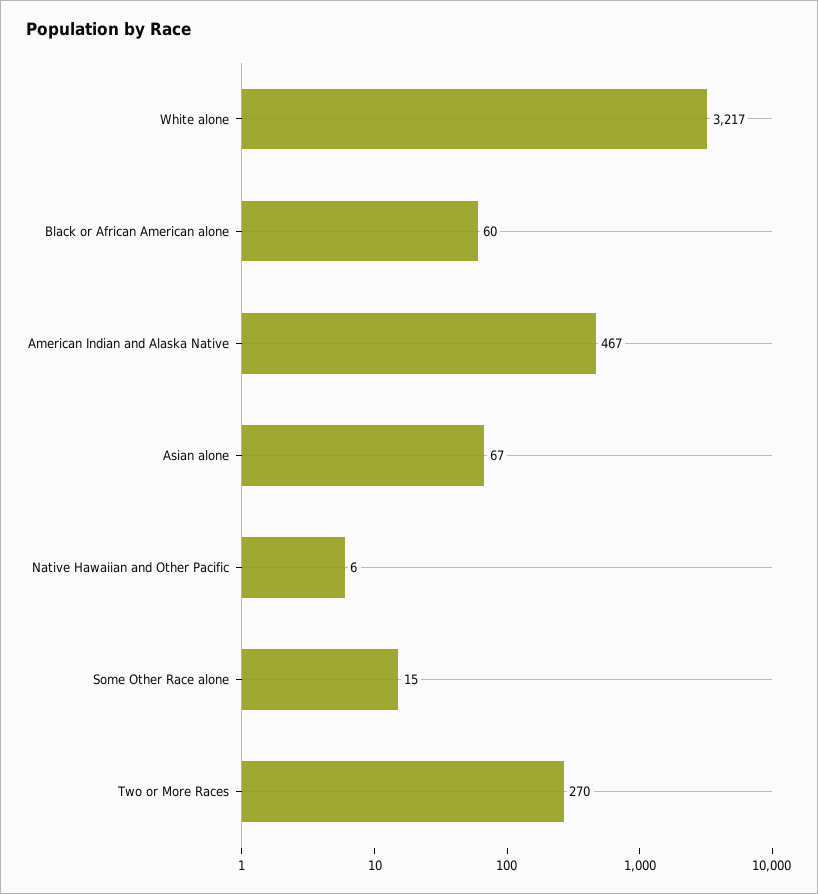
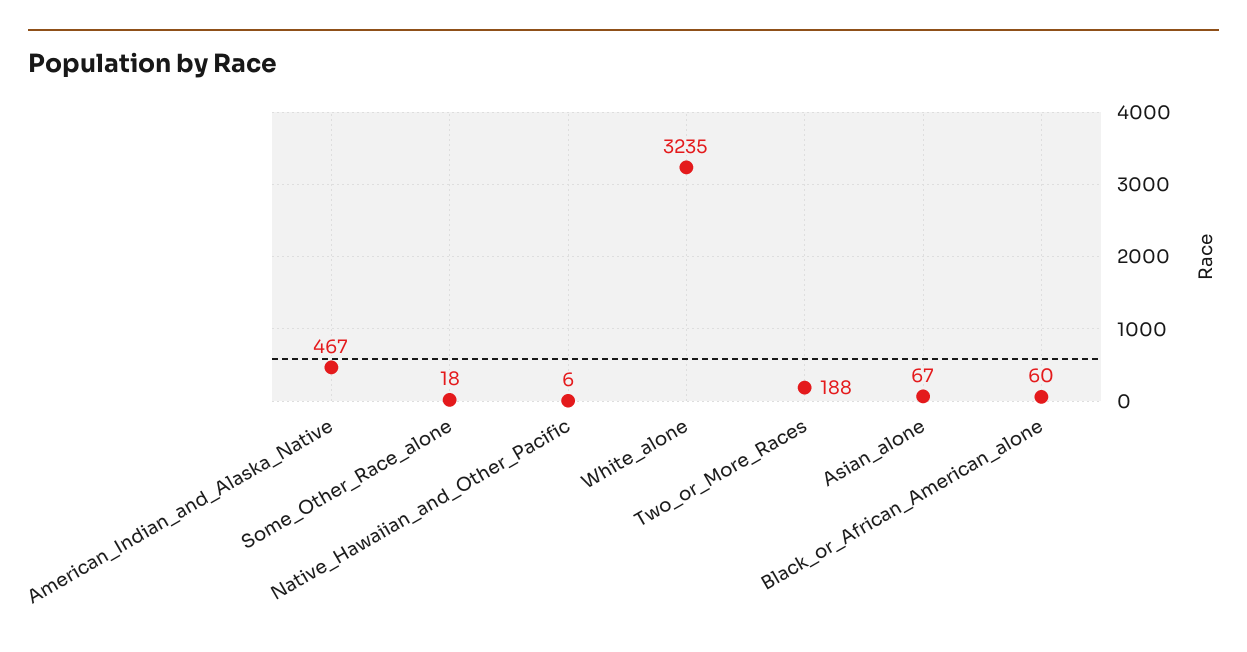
White alone: 3217 -> 3235
Some Other Race alone: 15 -> 18
Two or More Races: 270 -> 188

